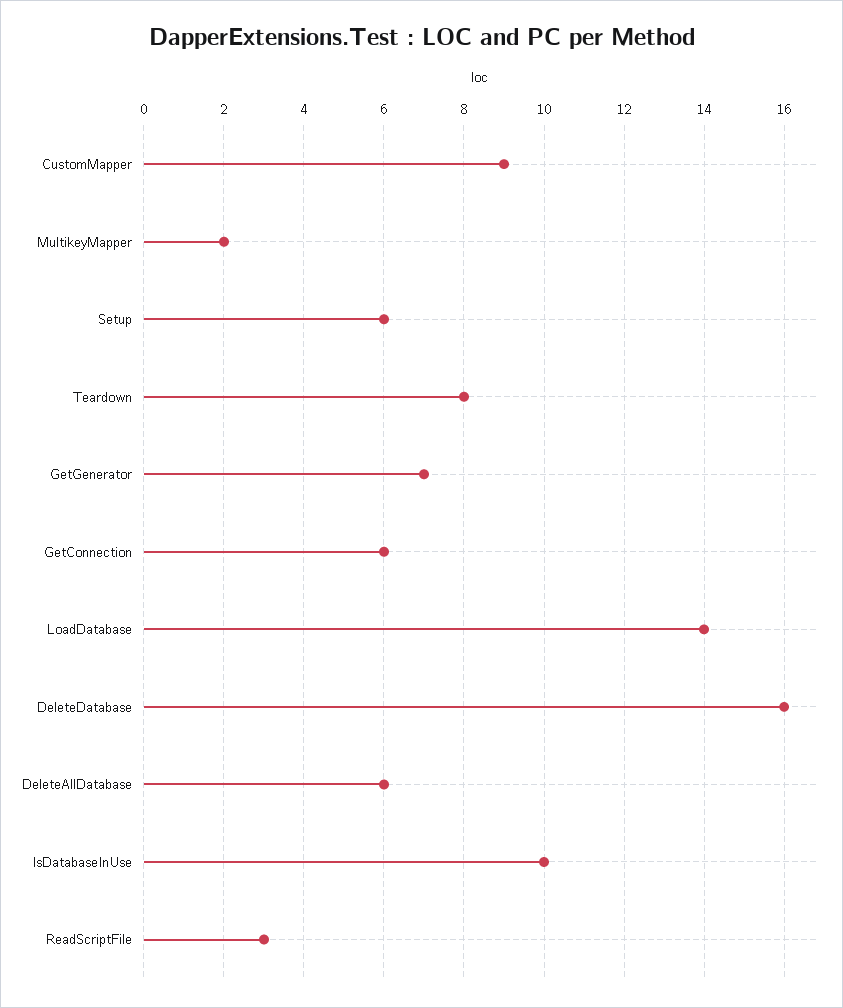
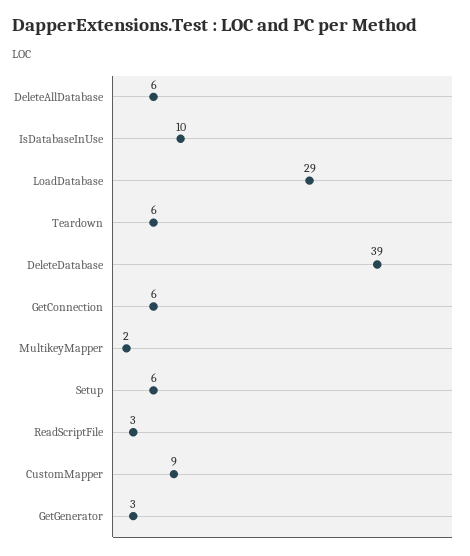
Teardown: 8 -> 6
GetGenerator: 7 -> 3
LoadDatabase: 14 -> 29
DeleteDatabase: 16 -> 39

